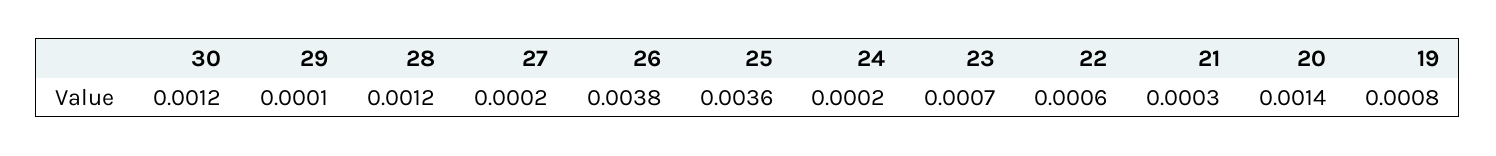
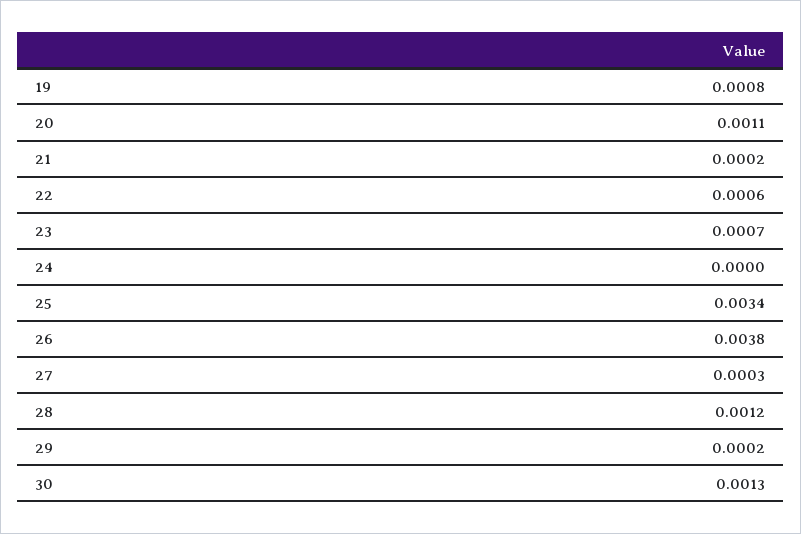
30: 0.0012 -> 0.0013
29: 0.0001 -> 0.0002
27: 0.0002 -> 0.0003
25: 0.0036 -> 0.0034
24: 0.0002 -> 0
21: 0.0003 -> 0.0002
20: 0.0014 -> 0.0011

